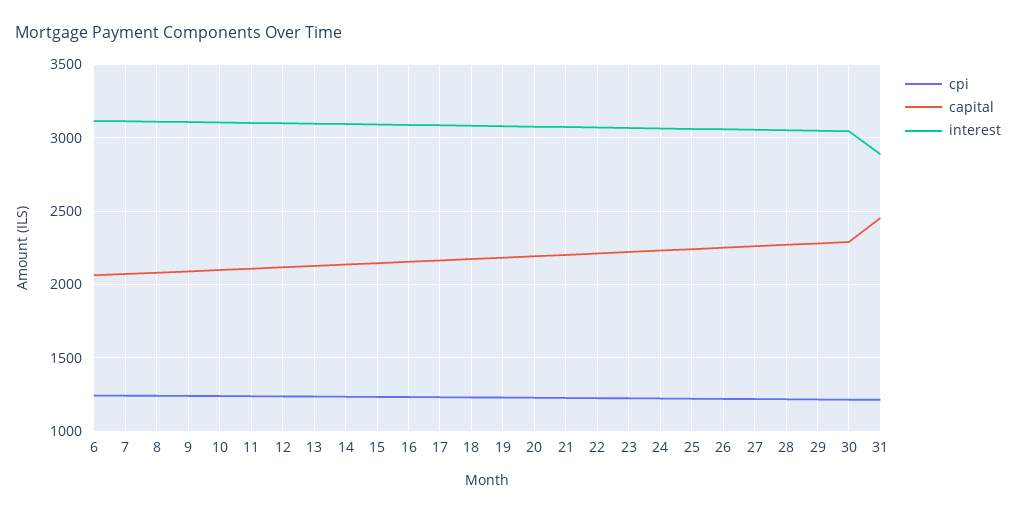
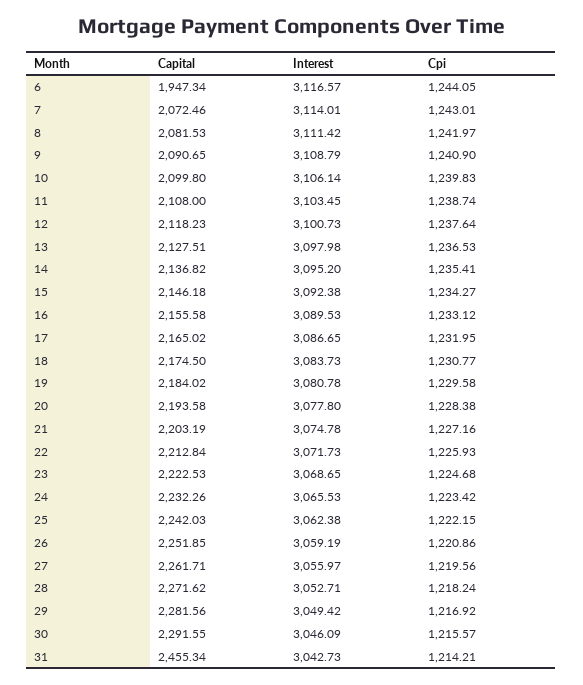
capital, 6: 2050 -> 1947.34
interest, 31: 2900 -> 3042.73

